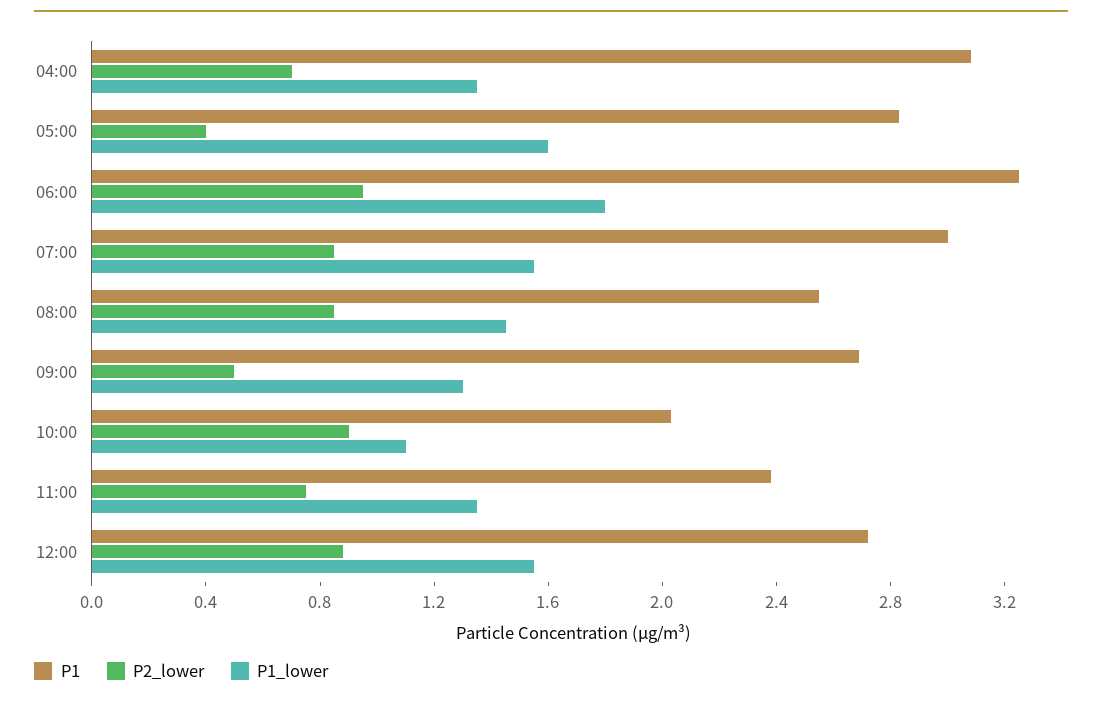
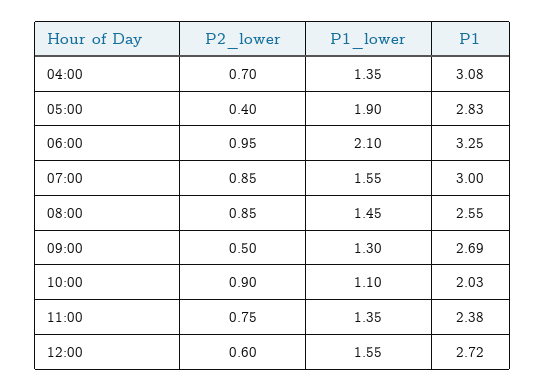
P1_lower, 05:00: 1.6 -> 1.9
P1_lower, 06:00: 1.8 -> 2.1
P2_lower, 12:00: 0.9 -> 0.6

